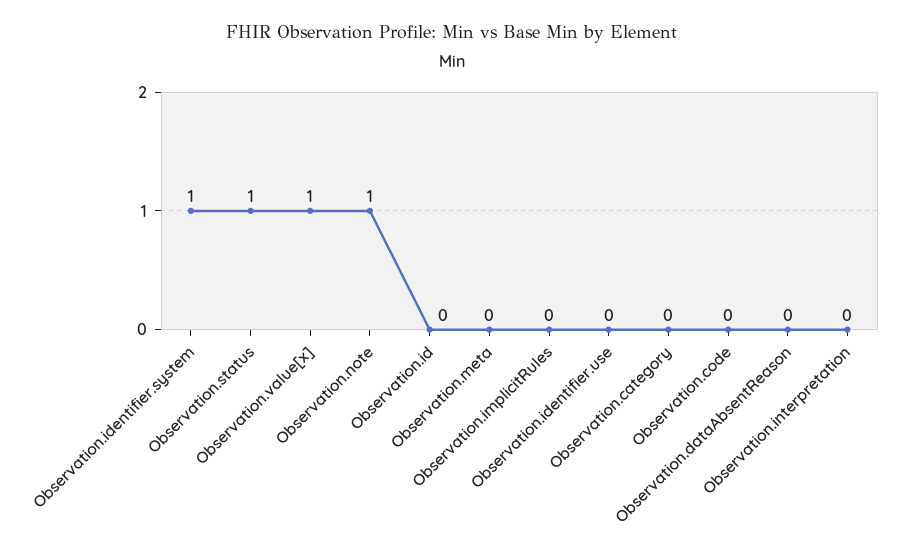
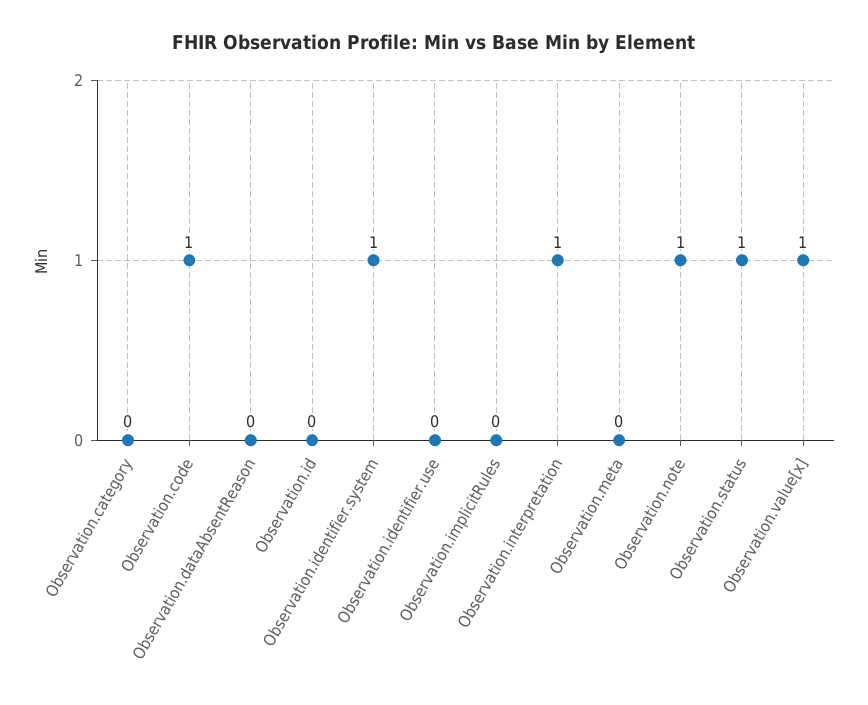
Observation.code: 0 -> 1
Observation.interpretation: 0 -> 1

